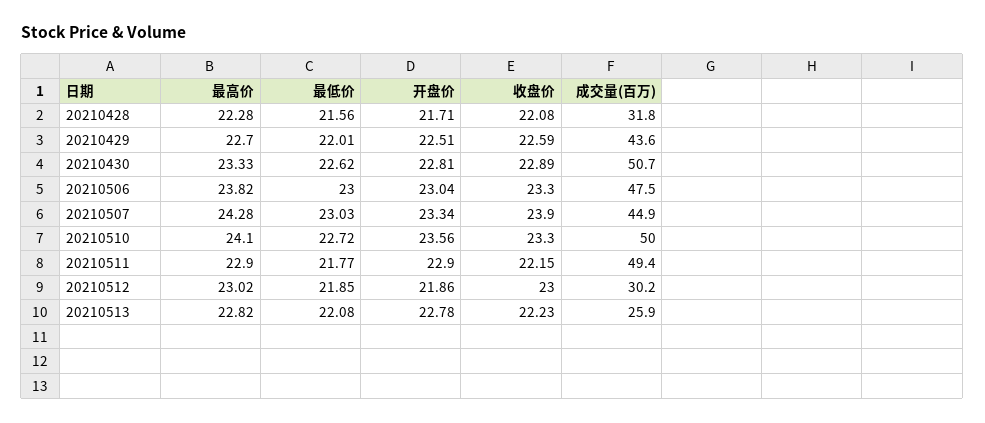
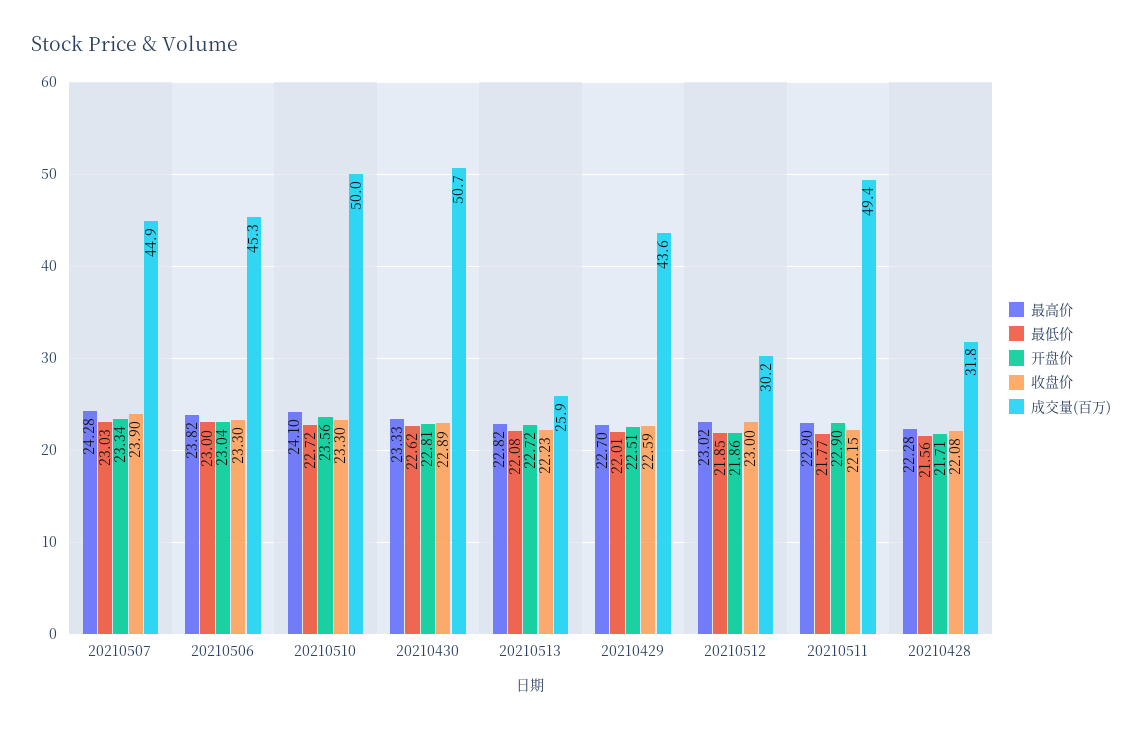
成交量(百万), 20210506: 47.5 -> 45.3
开盘价, 20210513: 22.78 -> 22.72

